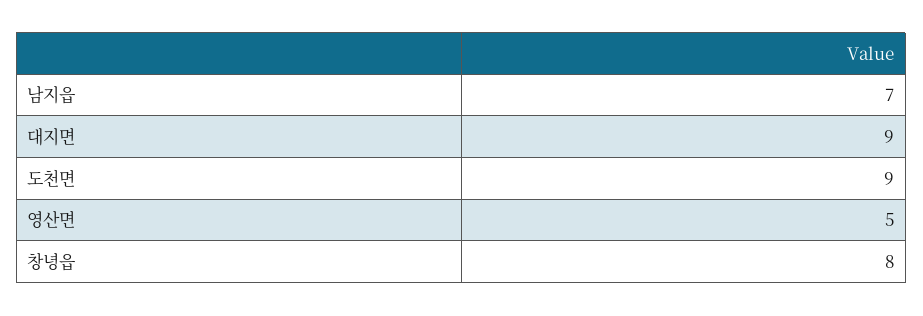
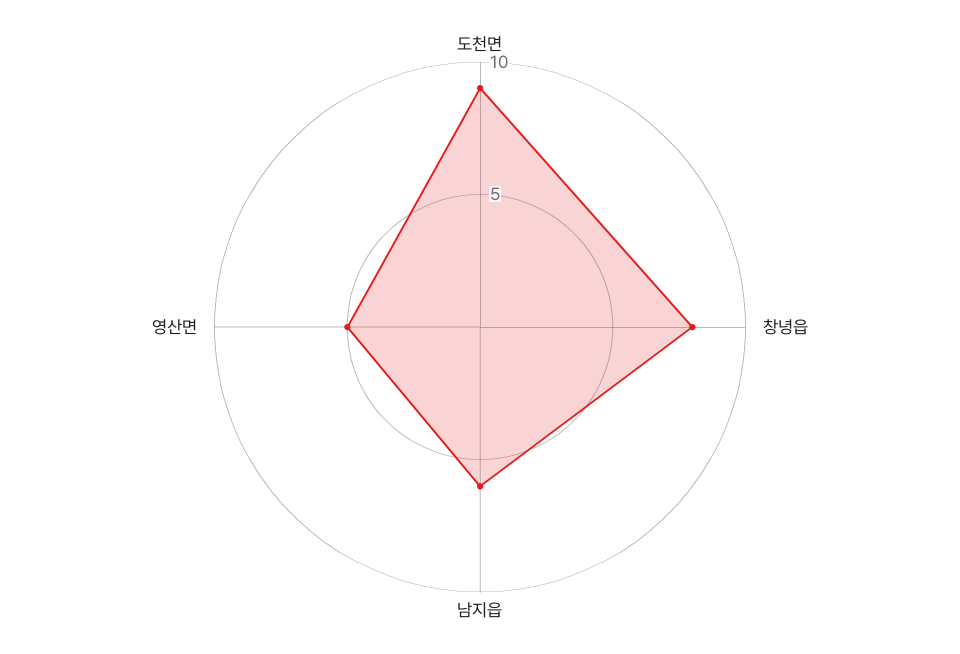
남지읍: 7 -> 6
대지면: 9 -> none

